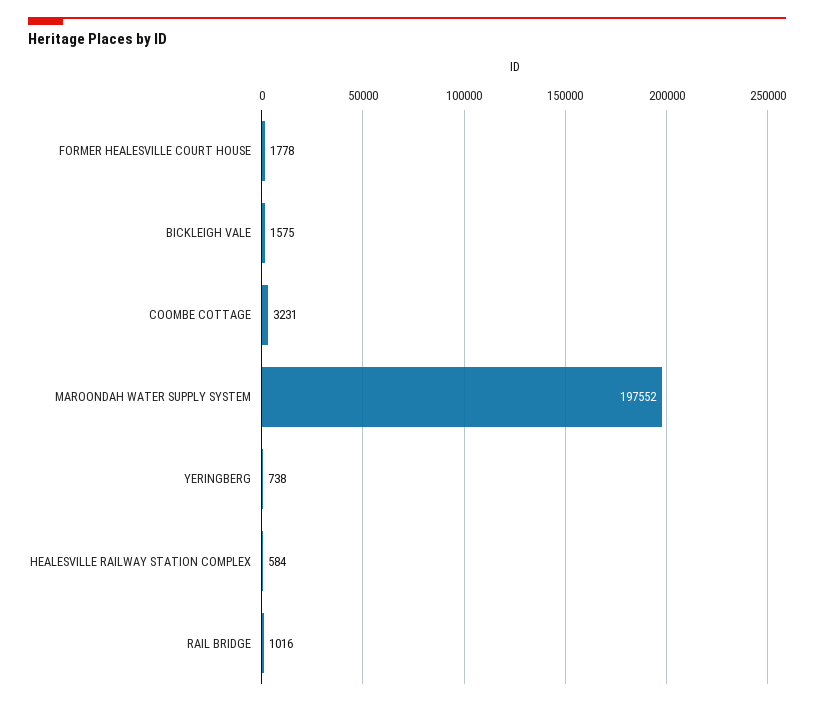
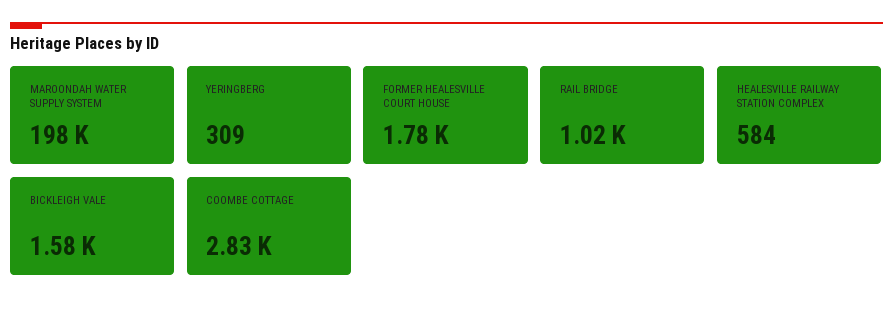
COOMBE COTTAGE: 3231 -> 2830
YERINGBERG: 738 -> 309

